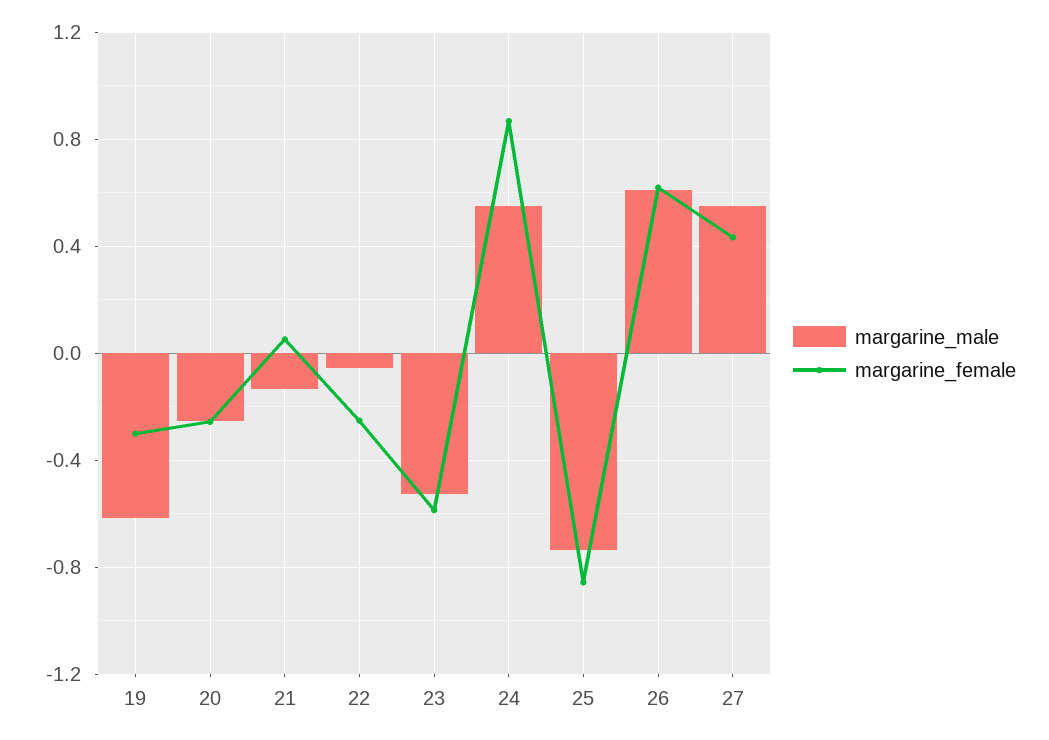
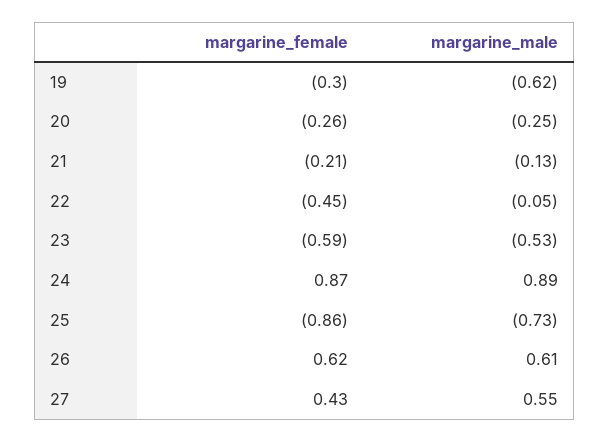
margarine_female, 21: 0.05 -> -0.21
margarine_female, 22: -0.25 -> -0.45
margarine_male, 24: 0.55 -> 0.89

